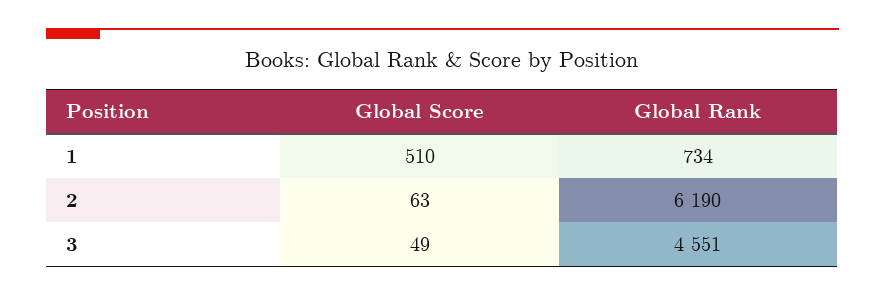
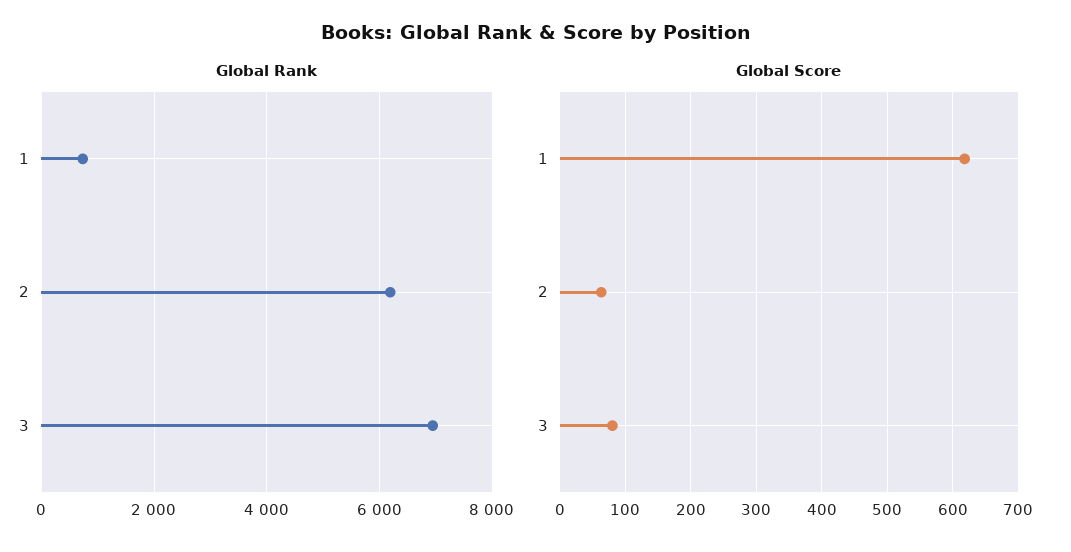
Global Score, 1: 510 -> 620
Global Score, 3: 49 -> 80
Global Rank, 3: 4551 -> 7000

